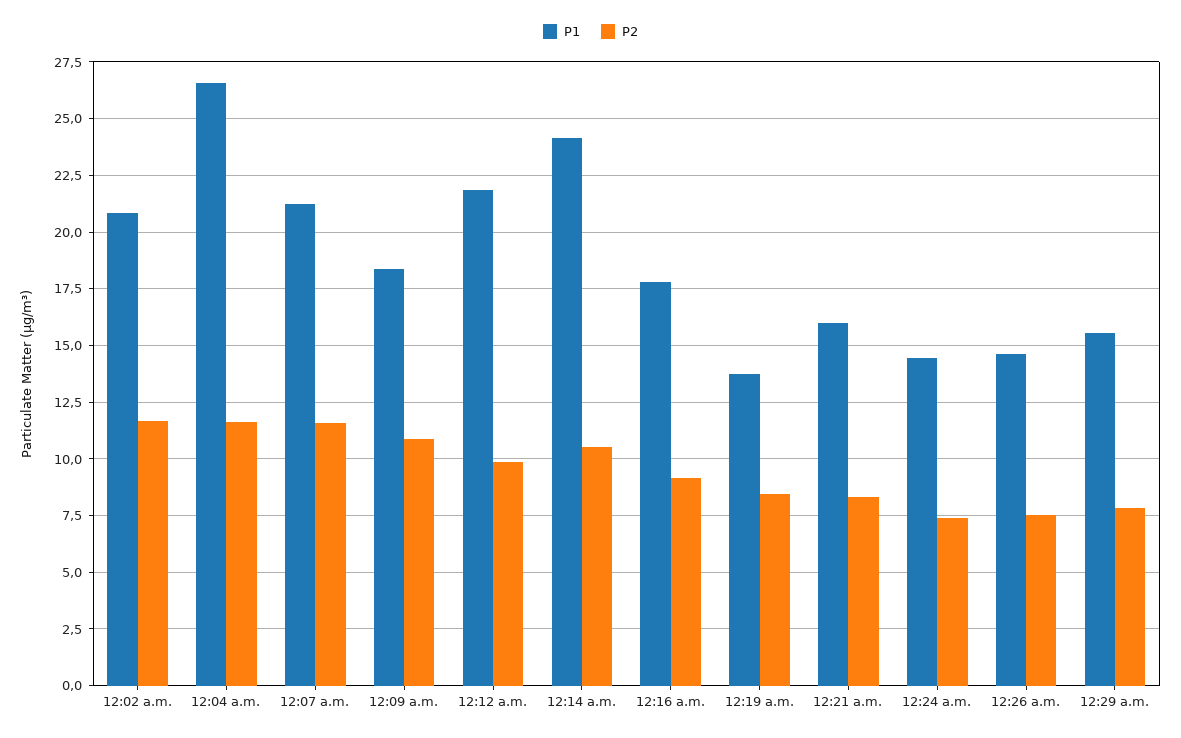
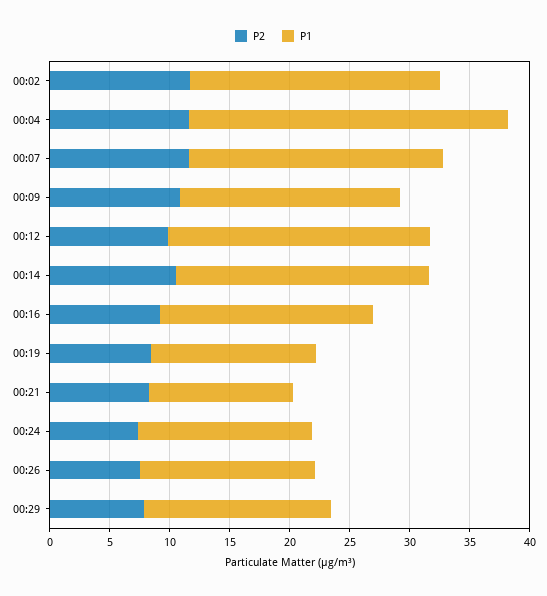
P1, 12:14 a.m.: 24 -> 21
P1, 12:21 a.m.: 16 -> 12

